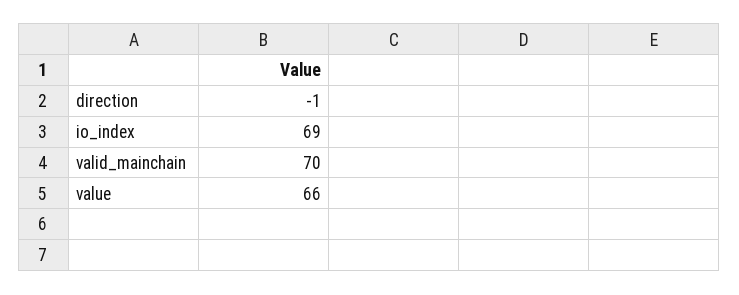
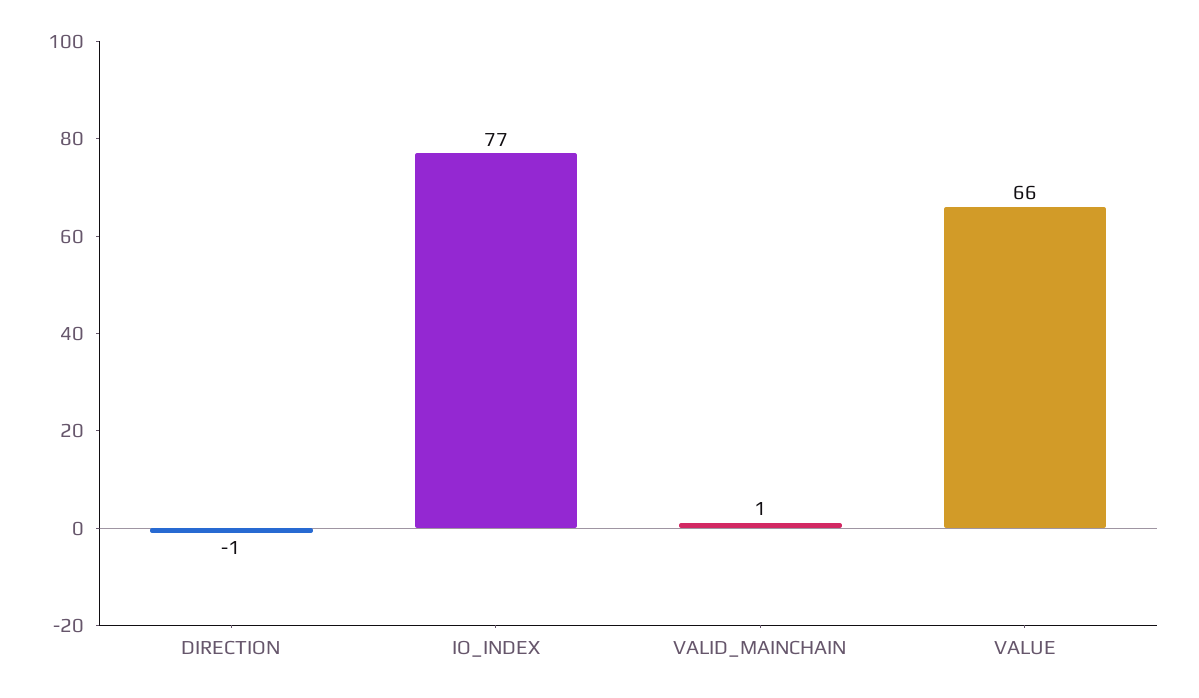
io_index: 69 -> 77
valid_mainchain: 70 -> 1

